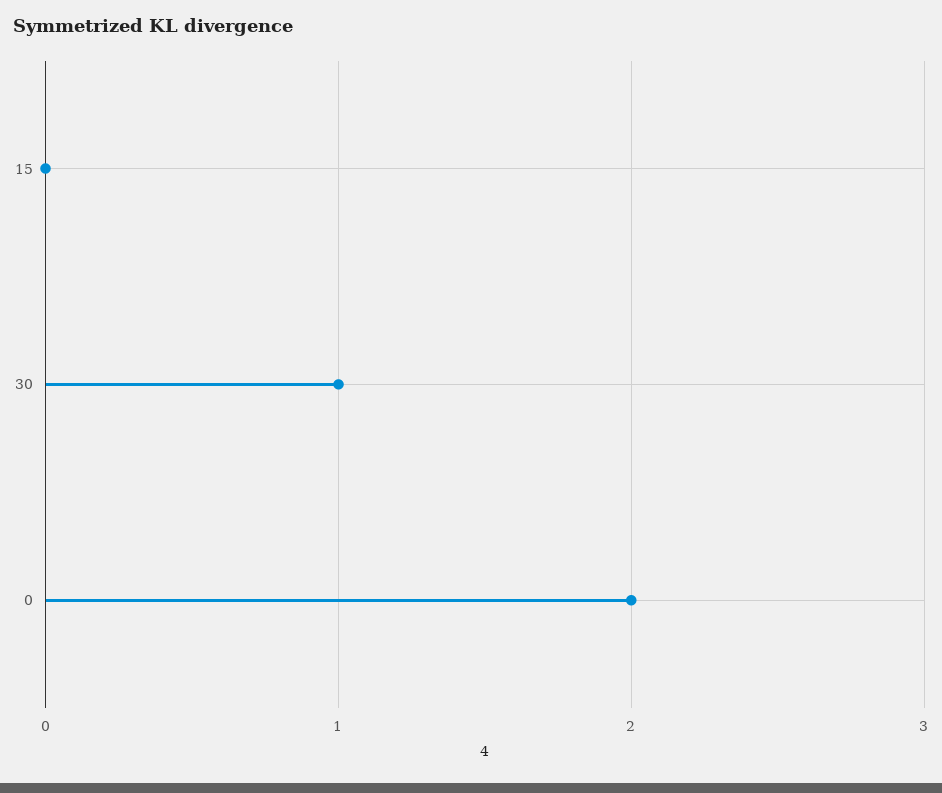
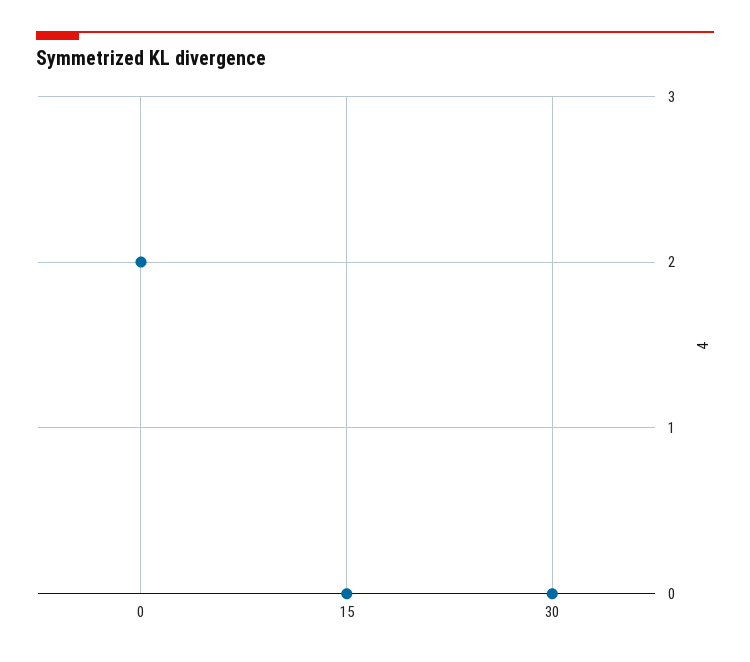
30: 1 -> 0

